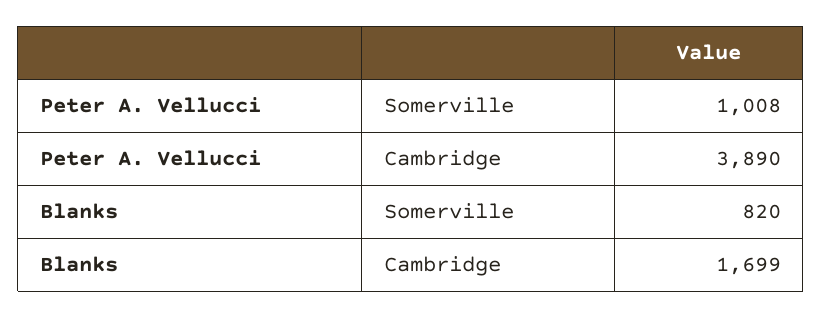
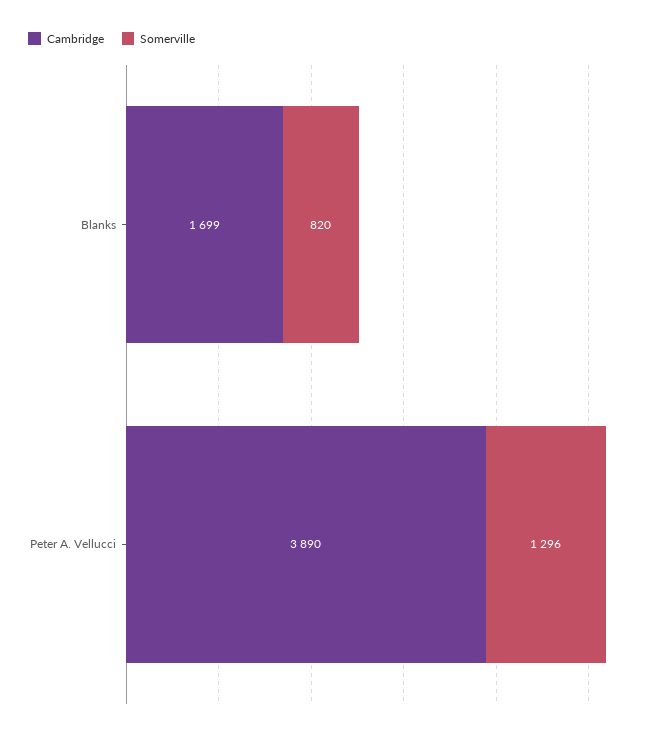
Somerville, Peter A. Vellucci: 1008 -> 1296

